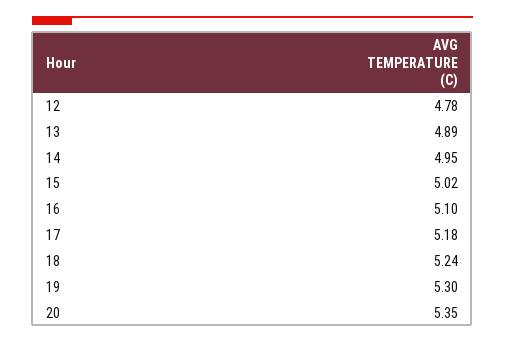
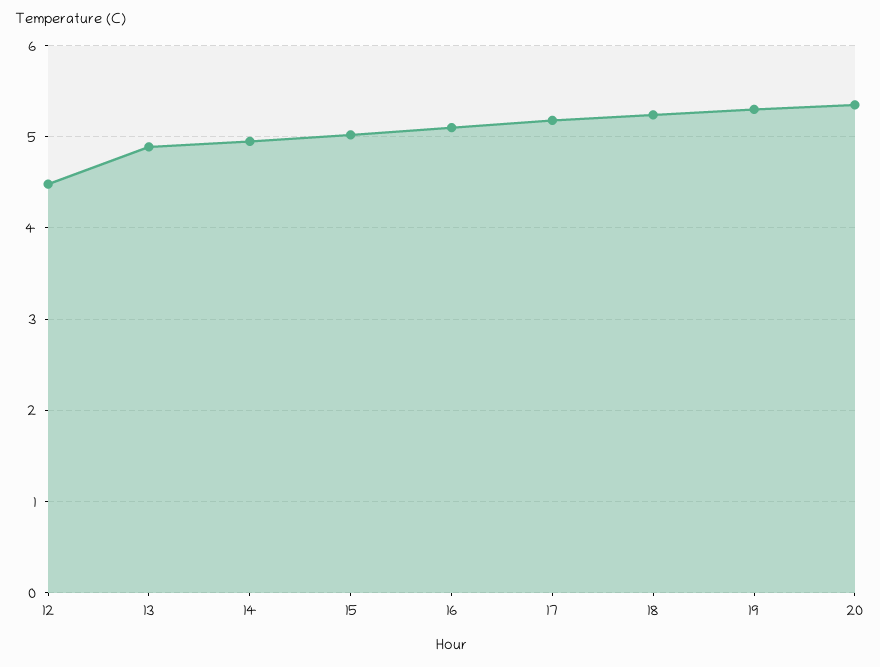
12: 4.78 -> 4.5

